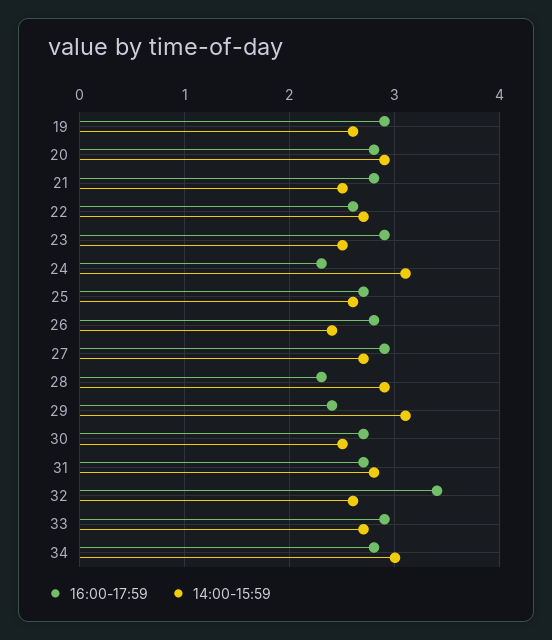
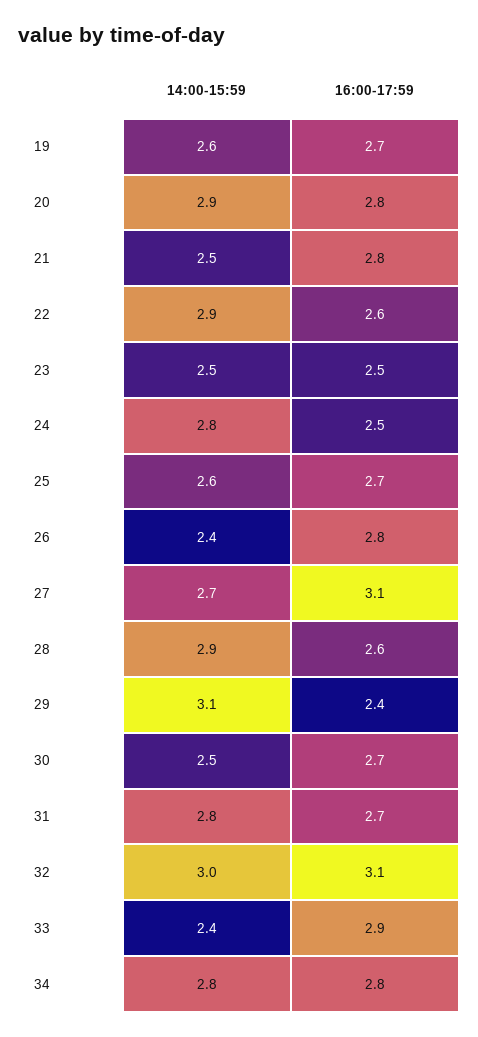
16:00-17:59, 19: 2.9 -> 2.7
14:00-15:59, 22: 2.7 -> 2.9
16:00-17:59, 23: 2.9 -> 2.5
16:00-17:59, 24: 2.3 -> 2.5
14:00-15:59, 24: 3.1 -> 2.8
16:00-17:59, 27: 2.9 -> 3.1
16:00-17:59, 28: 2.3 -> 2.6
16:00-17:59, 32: 3.4 -> 3.1
14:00-15:59, 32: 2.6 -> 3
14:00-15:59, 33: 2.7 -> 2.4
14:00-15:59, 34: 3 -> 2.8

